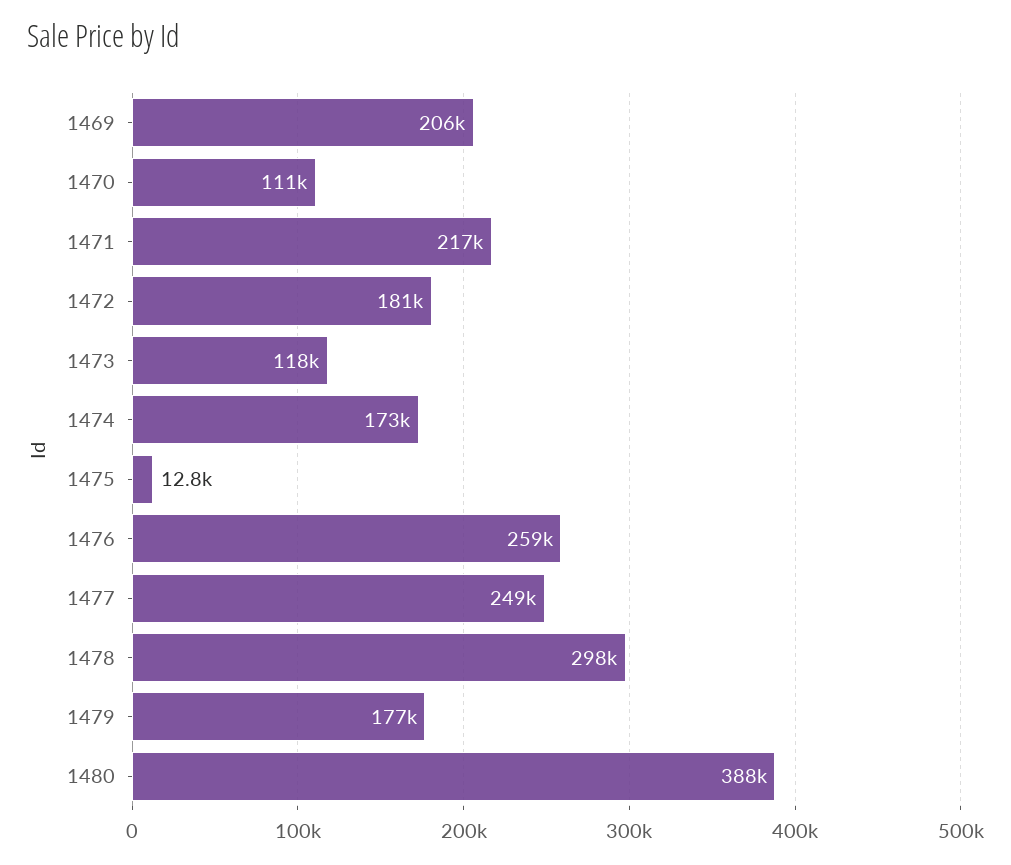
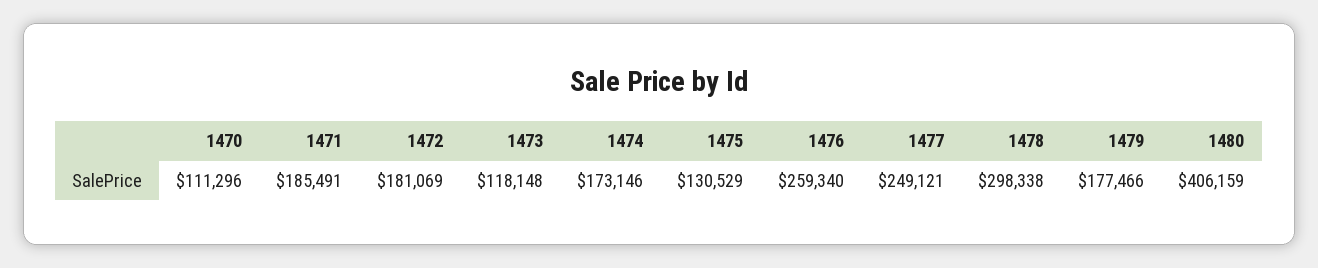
1469: 206000 -> none
1471: 217000 -> 185491
1475: 12800 -> 130529
1480: 388000 -> 406159

